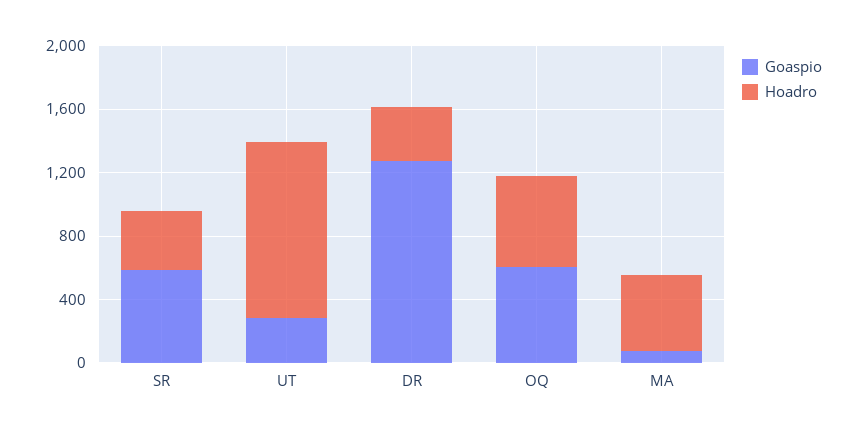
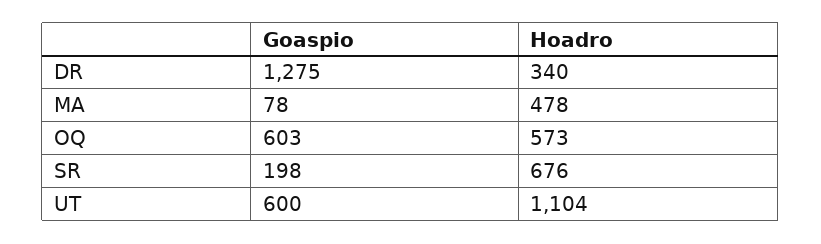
Goaspio, SR: 600 -> 198
Hoadro, SR: 400 -> 676
Goaspio, UT: 300 -> 600

